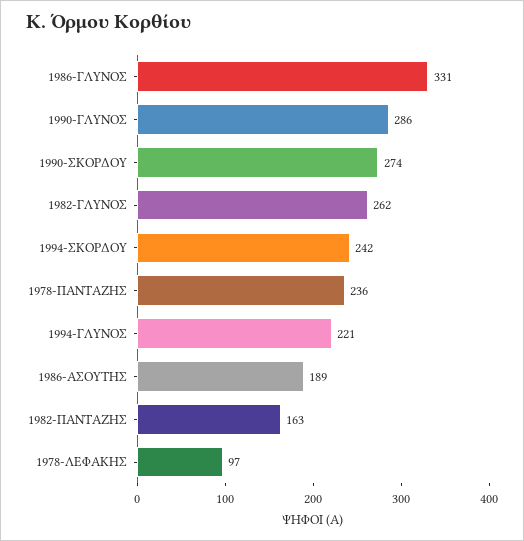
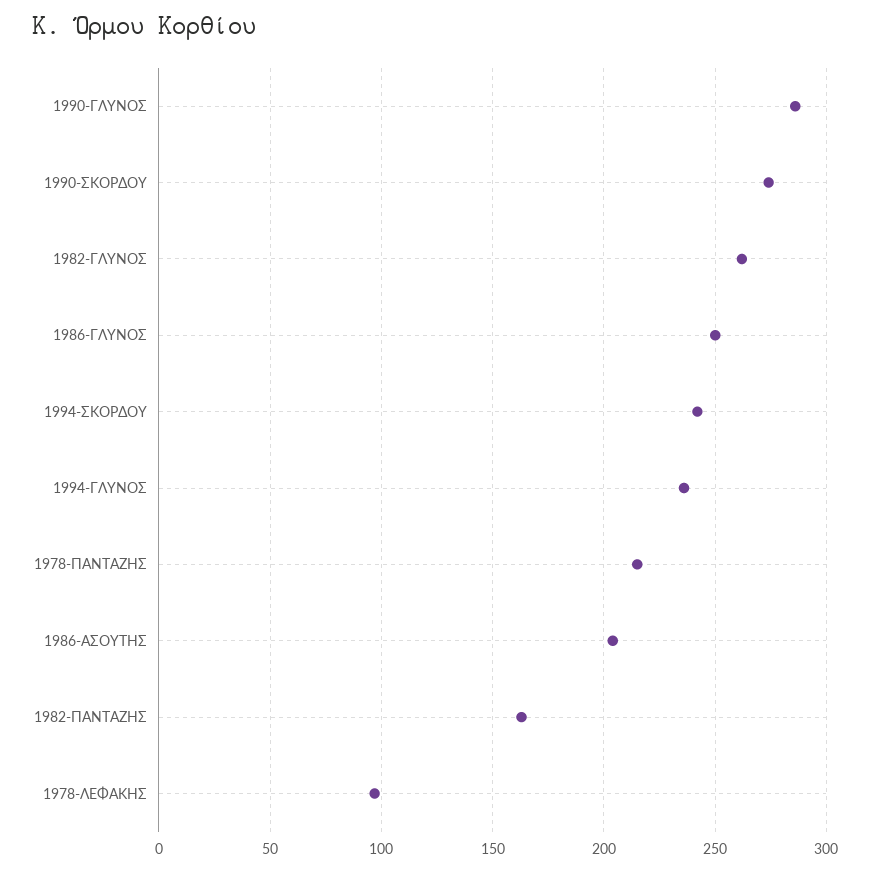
1986-ΓΛΥΝΟΣ: 331 -> 250
1978-ΠΑΝΤΑΖΗΣ: 236 -> 215
1994-ΓΛΥΝΟΣ: 221 -> 235
1986-ΑΣΟΥΤΗΣ: 189 -> 205

